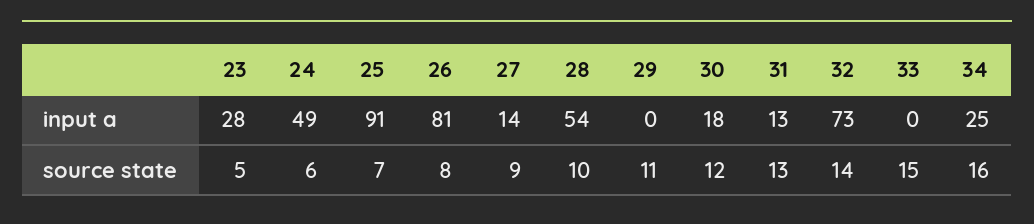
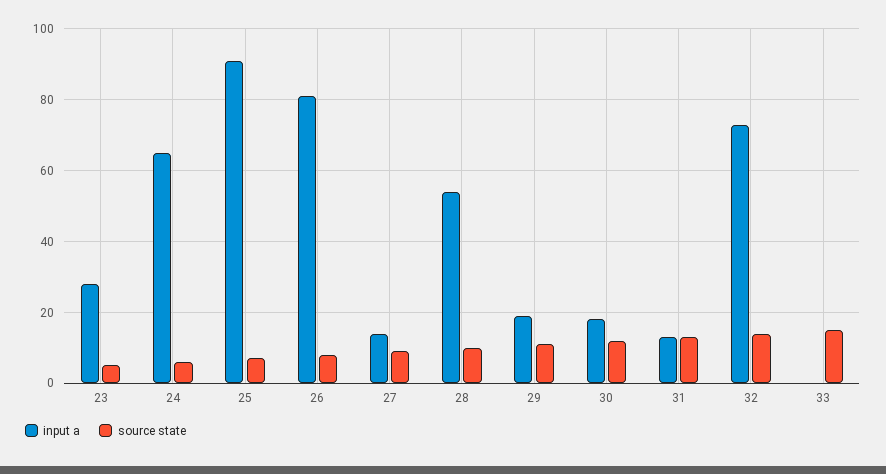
input a, 24: 49 -> 65
input a, 29: 0 -> 20
input a, 34: 25 -> none
source state, 34: 16 -> none

